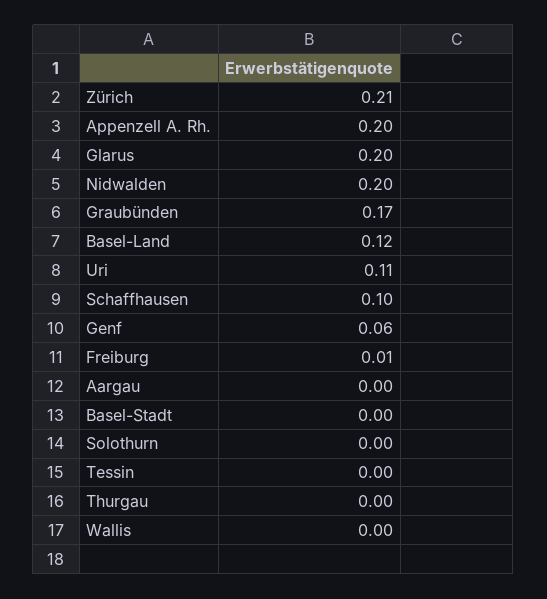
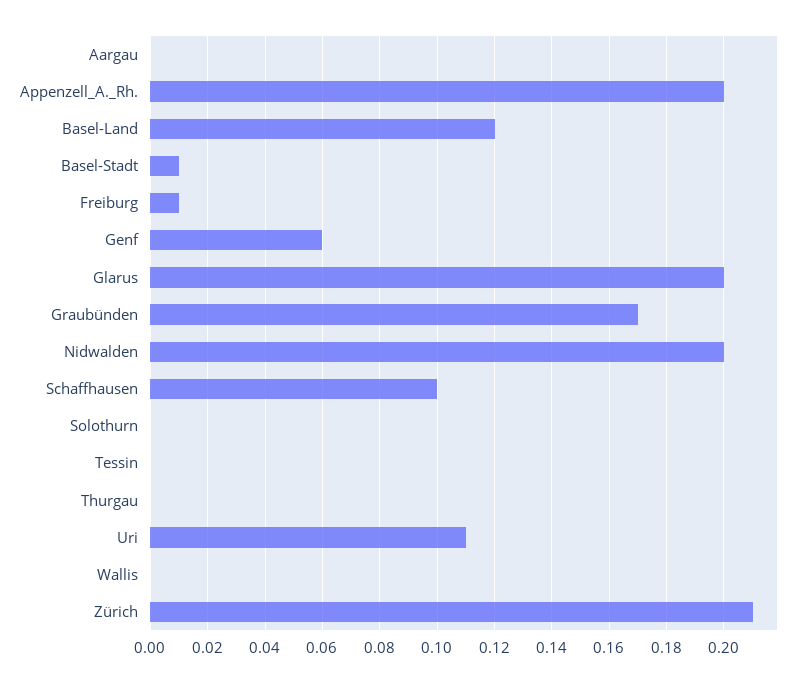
Basel-Stadt: 0 -> 0.01

